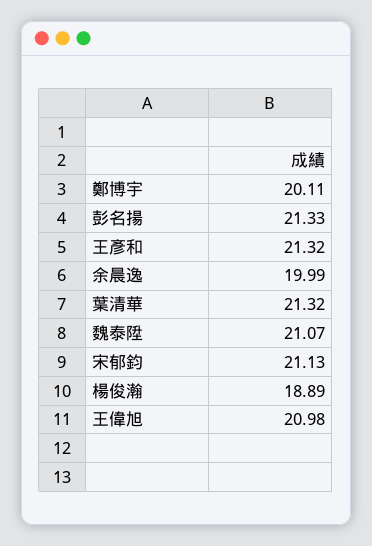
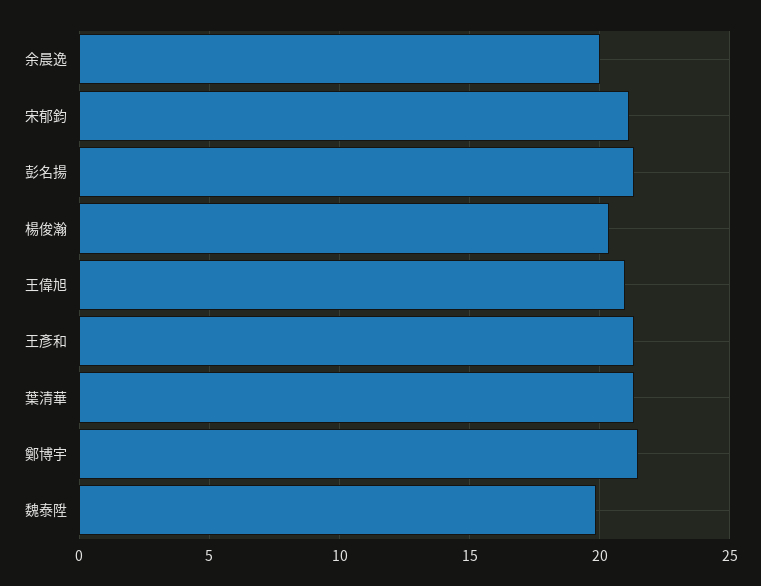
鄭博宇: 20.11 -> 21.5
魏泰陞: 21.07 -> 20
楊俊瀚: 18.89 -> 20.5

